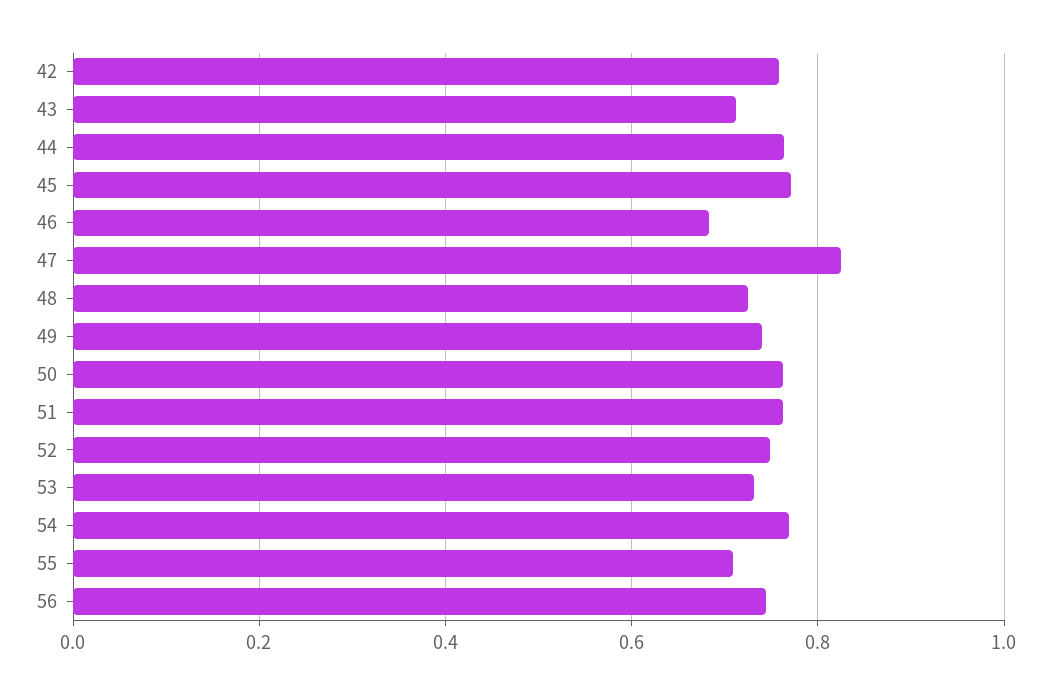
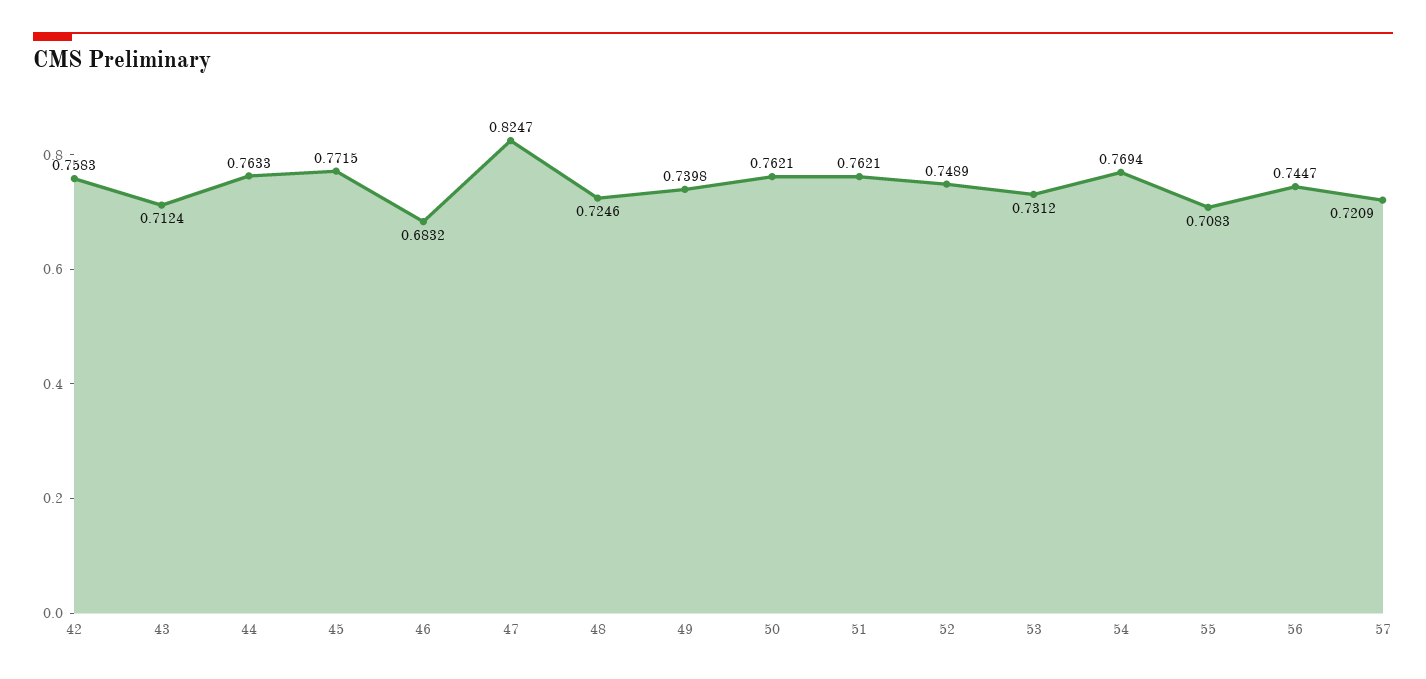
57: none -> 0.7209

